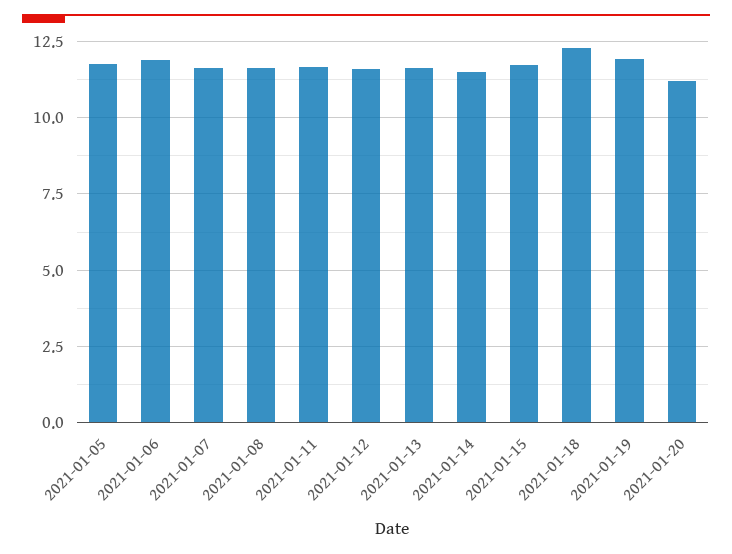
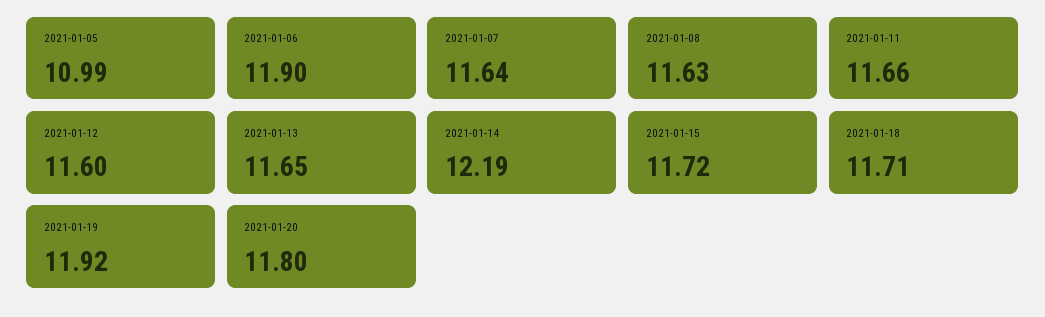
2021-01-05: 11.75 -> 10.99
2021-01-14: 11.5 -> 12.19
2021-01-18: 12.25 -> 11.71
2021-01-20: 11.25 -> 11.8

